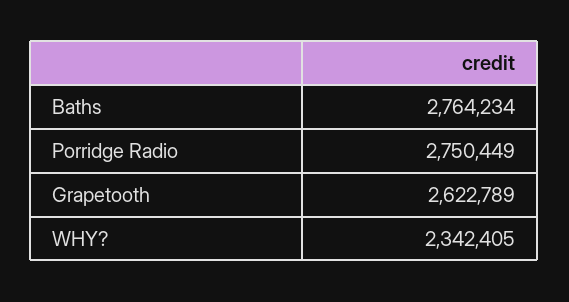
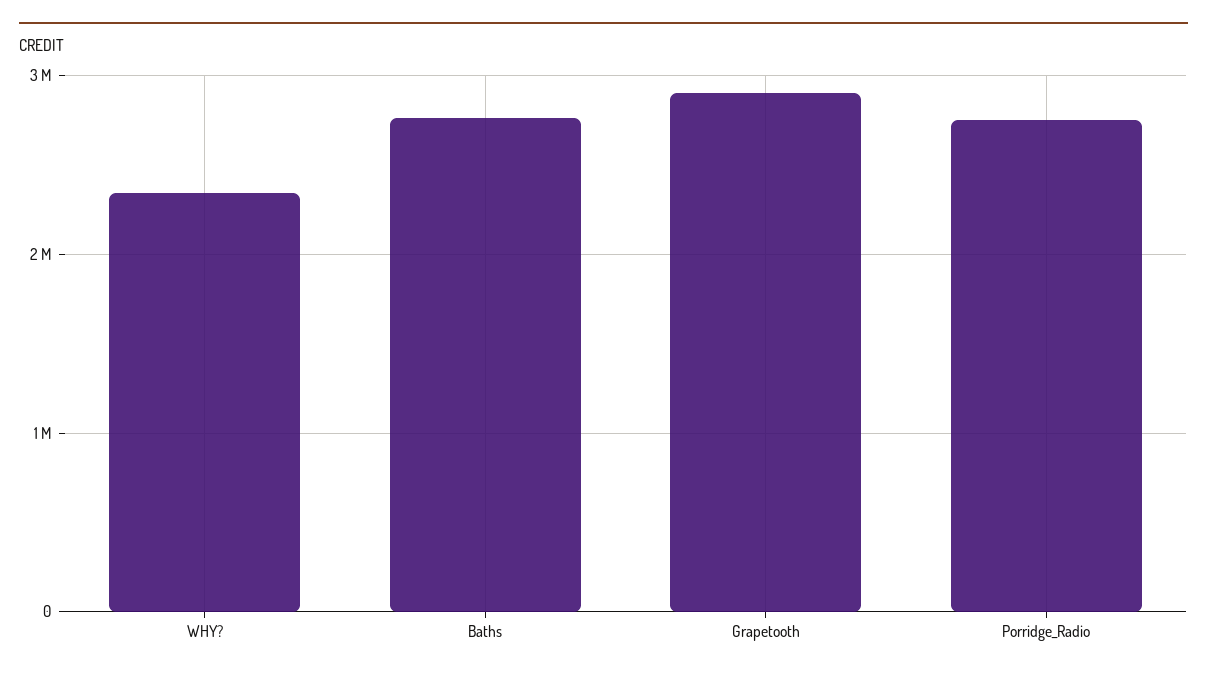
Grapetooth: 2622789 -> 2900000

